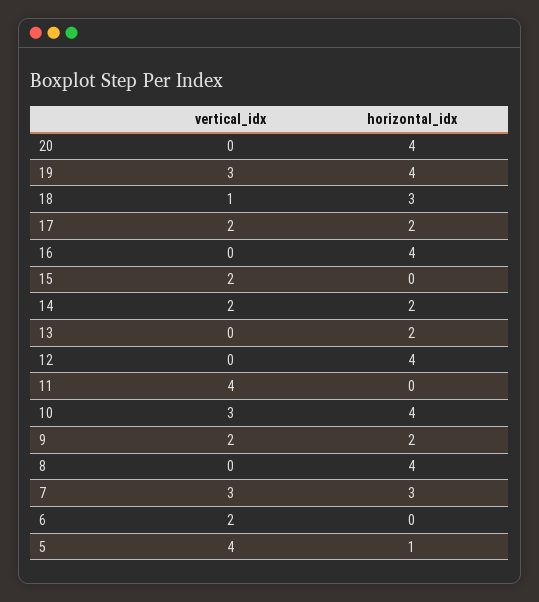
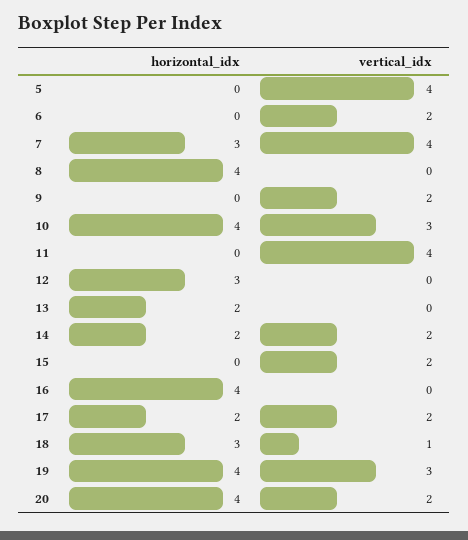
vertical_idx, 20: 0 -> 2
horizontal_idx, 12: 4 -> 3
horizontal_idx, 9: 2 -> 0
vertical_idx, 7: 3 -> 4
horizontal_idx, 5: 1 -> 0

